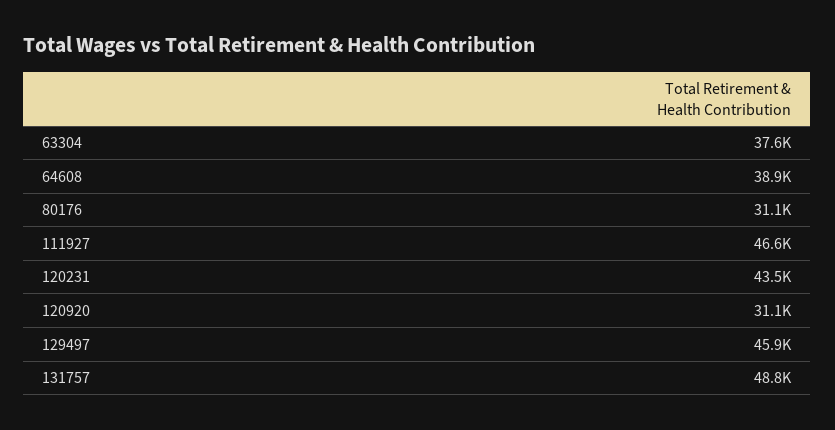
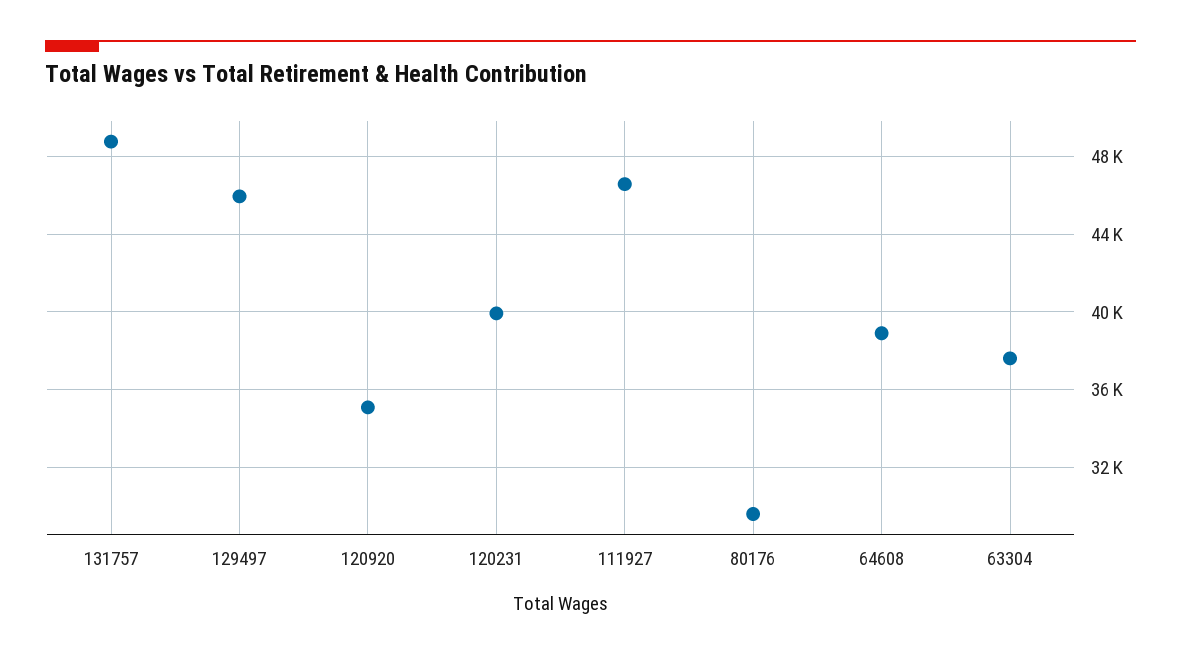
80176: 31100 -> 29500
120231: 43500 -> 40000
120920: 31100 -> 35000

